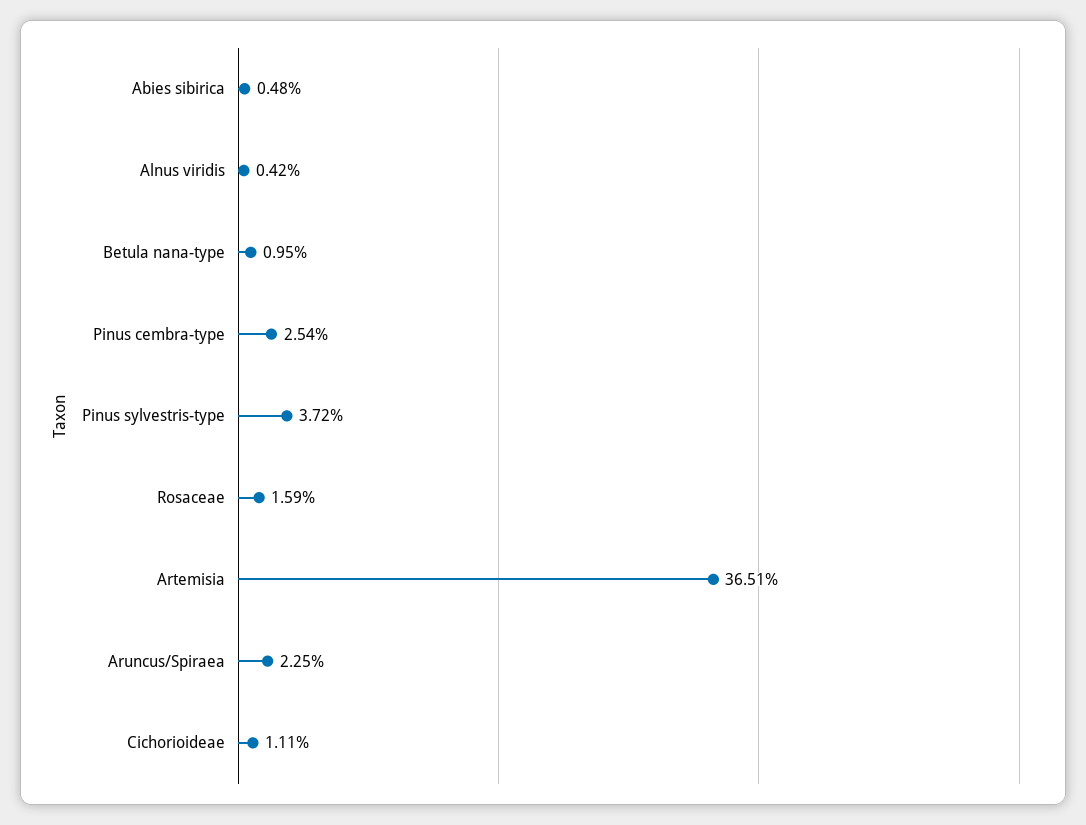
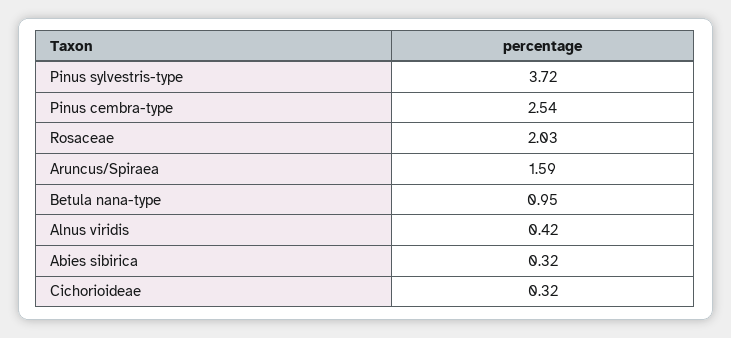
Abies sibirica: 0.48 -> 0.32
Rosaceae: 1.59 -> 2.03
Artemisia: 36.51 -> none
Aruncus/Spiraea: 2.25 -> 1.59
Cichorioideae: 1.11 -> 0.32

